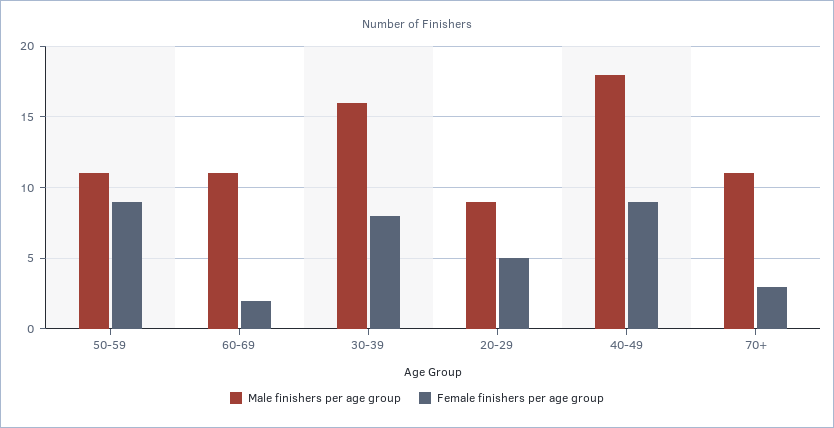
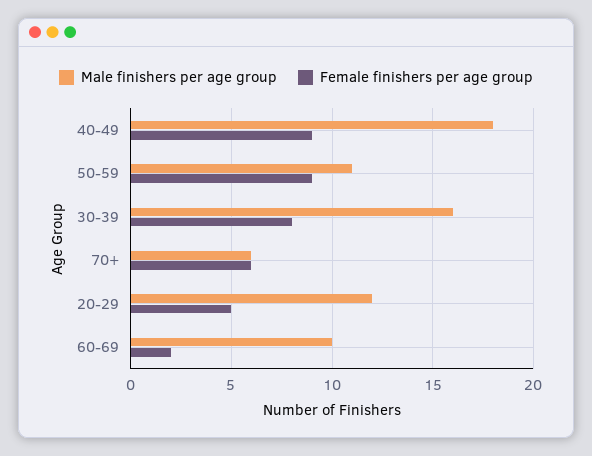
Male finishers per age group, 60-69: 11 -> 10
Male finishers per age group, 20-29: 9 -> 12
Male finishers per age group, 70+: 11 -> 6
Female finishers per age group, 70+: 3 -> 6

